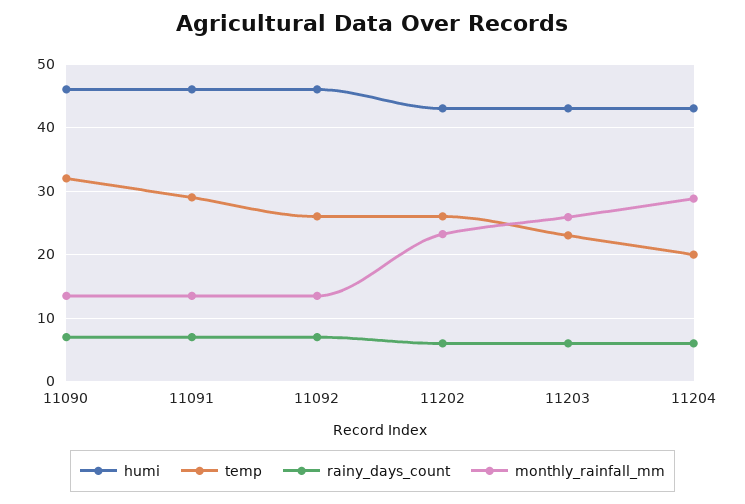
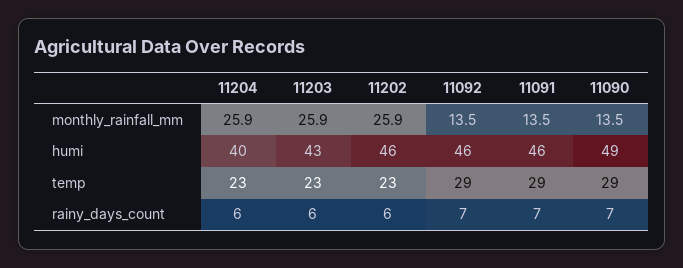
humi, 11090: 46 -> 49
temp, 11090: 32 -> 29
temp, 11092: 26 -> 29
humi, 11202: 43 -> 46
temp, 11202: 26 -> 23
monthly_rainfall_mm, 11202: 23 -> 25.9
humi, 11204: 43 -> 40
temp, 11204: 20 -> 23
monthly_rainfall_mm, 11204: 29 -> 25.9

